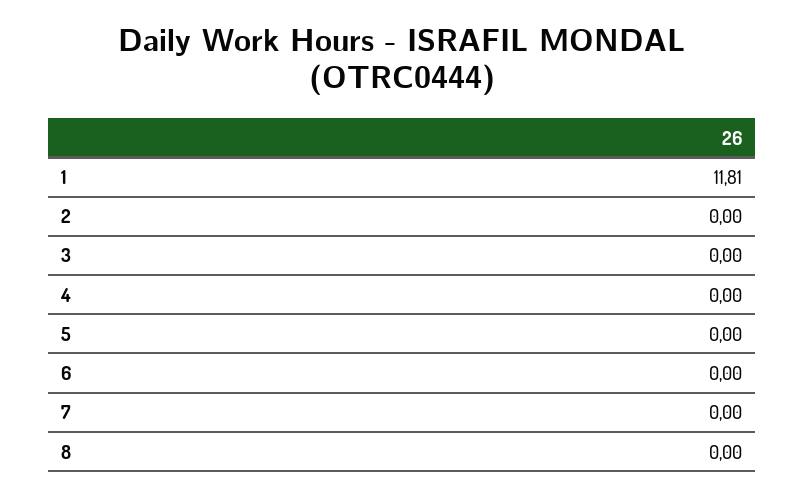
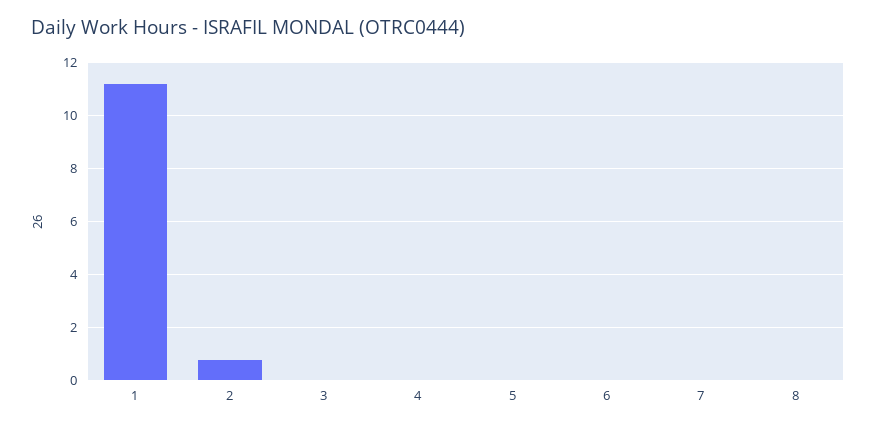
1: 11.81 -> 11.25
2: 0 -> 0.75

